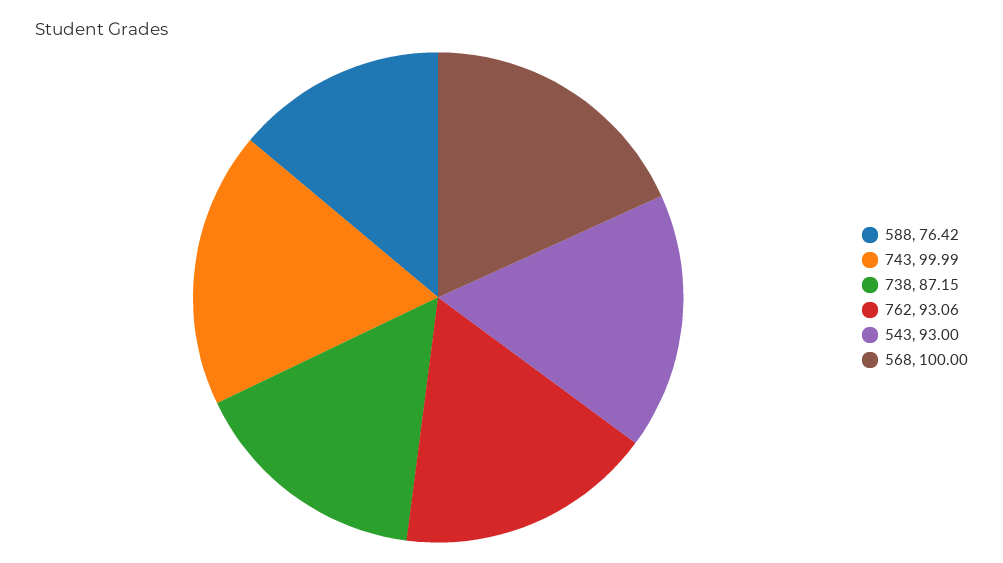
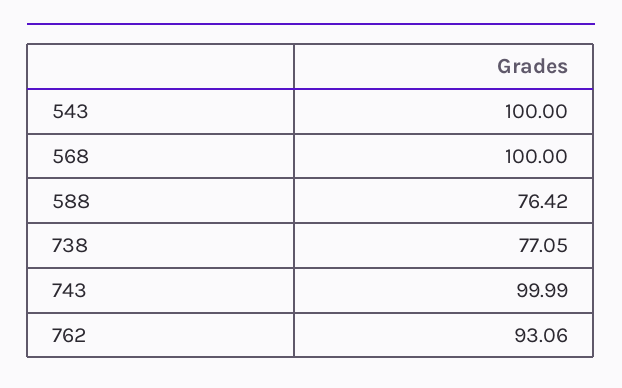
738: 87.15 -> 77.05
543: 93 -> 100

